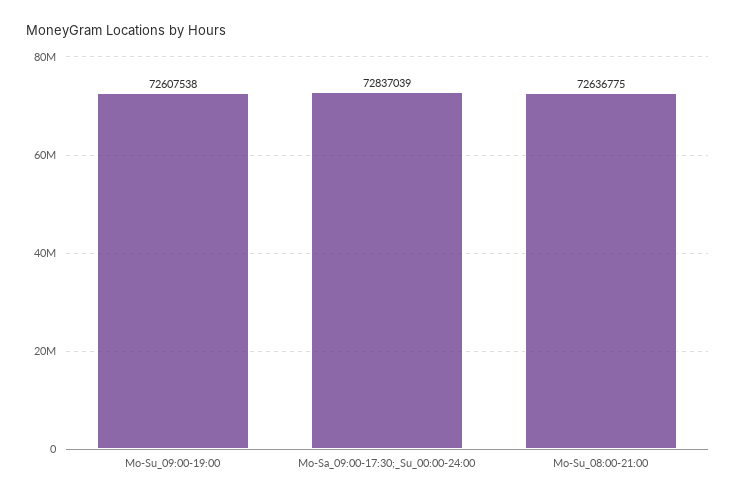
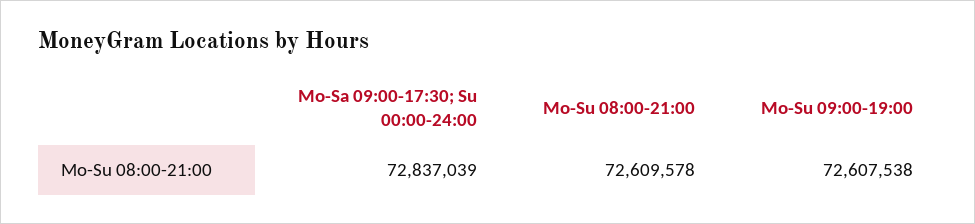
Mo-Su_08:00-21:00: 72636775 -> 72609578

